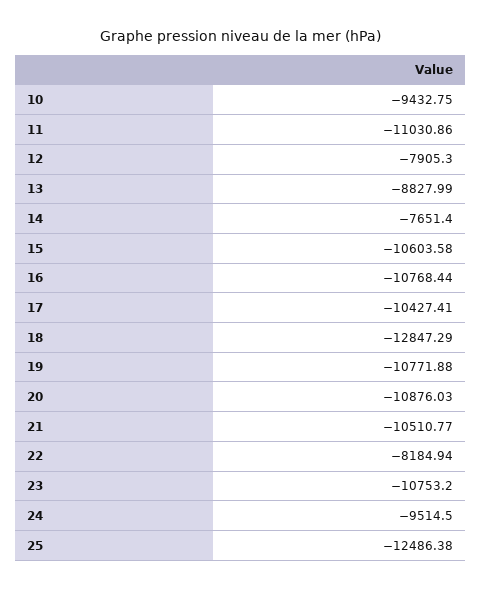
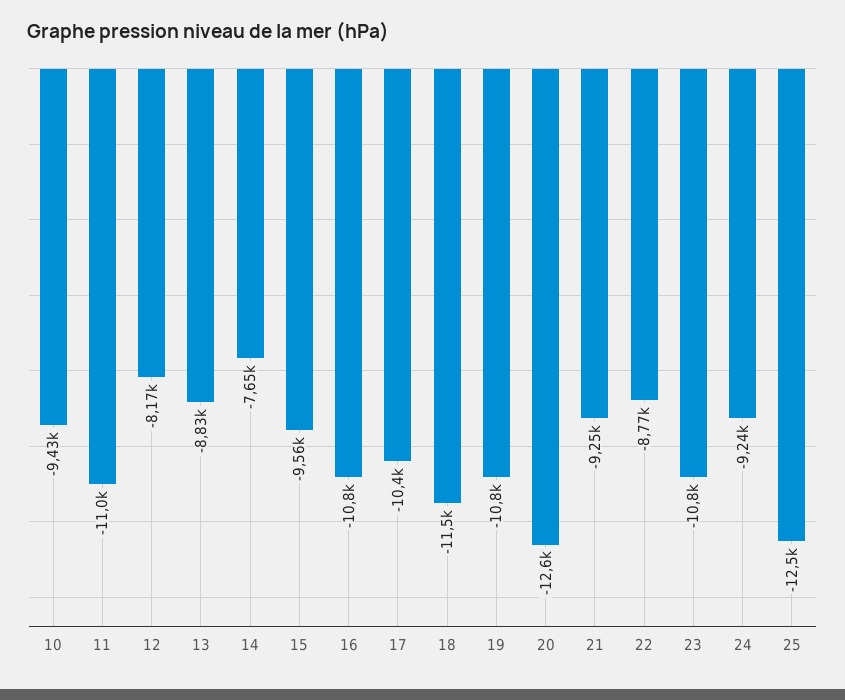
12: -7905.3 -> -8170
15: -10603.58 -> -9560
18: -12847.29 -> -11500
20: -10876.03 -> -12600
21: -10510.77 -> -9250
22: -8184.94 -> -8770
24: -9514.5 -> -9240

